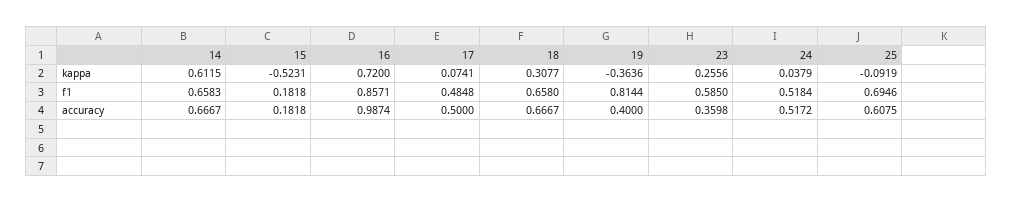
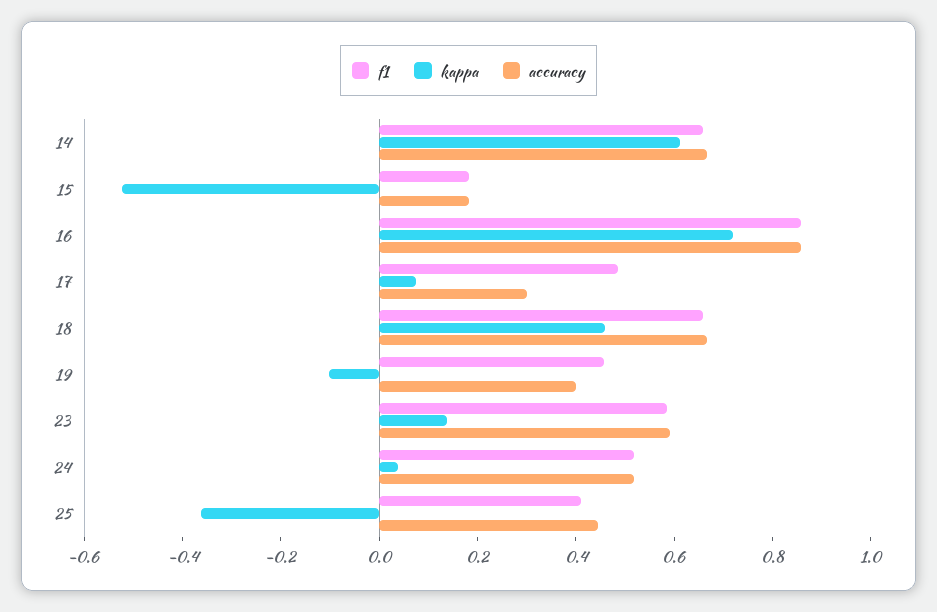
kappa, 18: 0.3077 -> 0.45
kappa, 19: -0.3636 -> -0.1
kappa, 23: 0.2556 -> 0.15
kappa, 25: -0.0919 -> -0.35
f1, 19: 0.8144 -> 0.45
f1, 25: 0.6946 -> 0.4
accuracy, 16: 0.9874 -> 0.85
accuracy, 17: 0.5 -> 0.3
accuracy, 23: 0.3598 -> 0.6
accuracy, 25: 0.6075 -> 0.45

